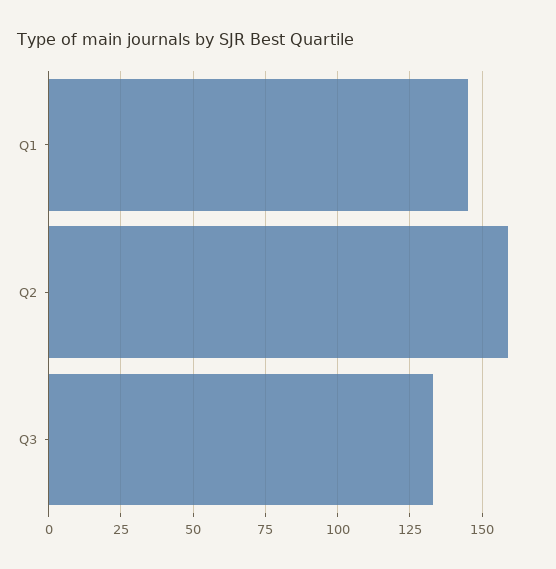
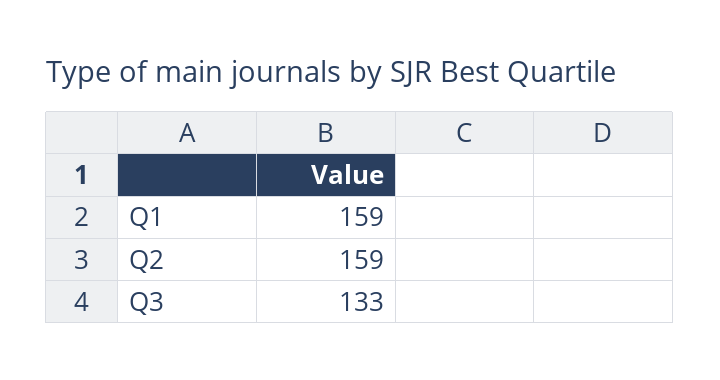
Q1: 145 -> 159

